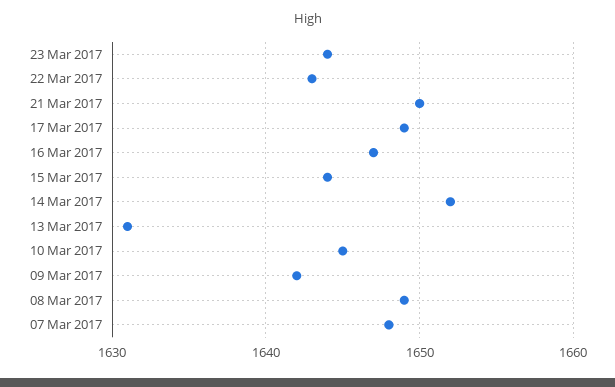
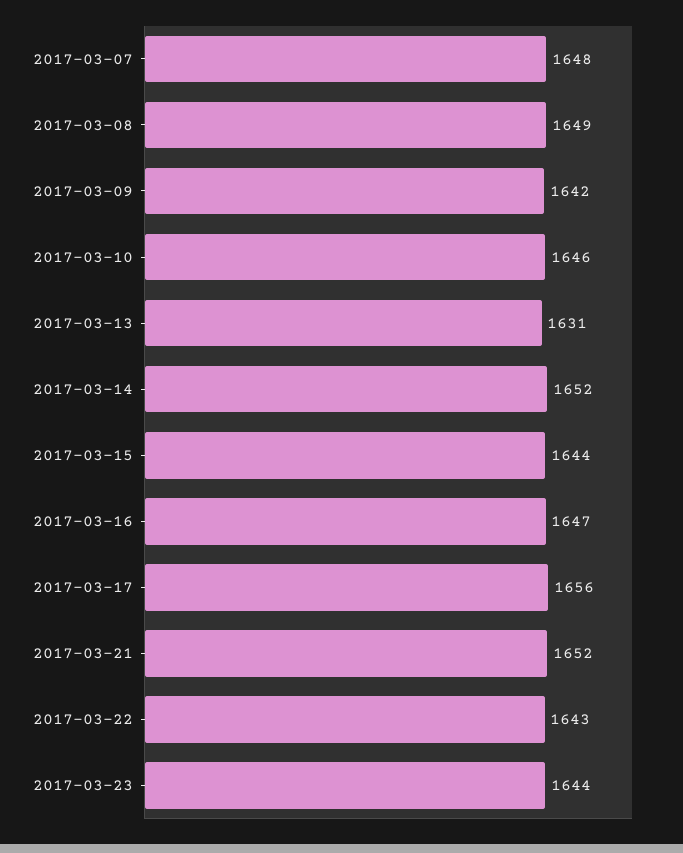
21 Mar 2017: 1650 -> 1652
17 Mar 2017: 1649 -> 1656
10 Mar 2017: 1645 -> 1646

